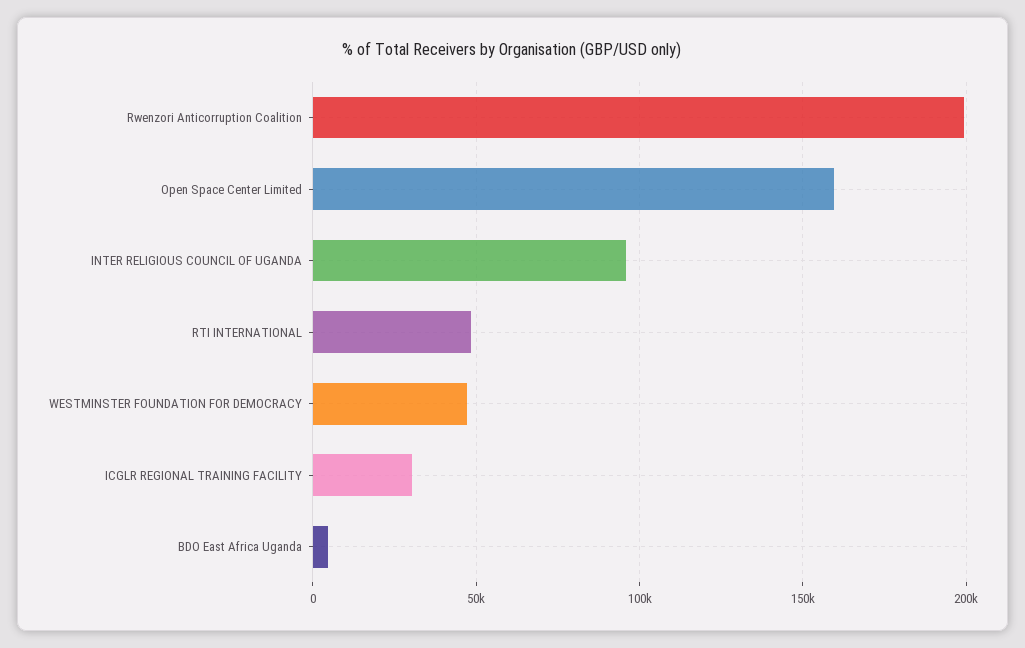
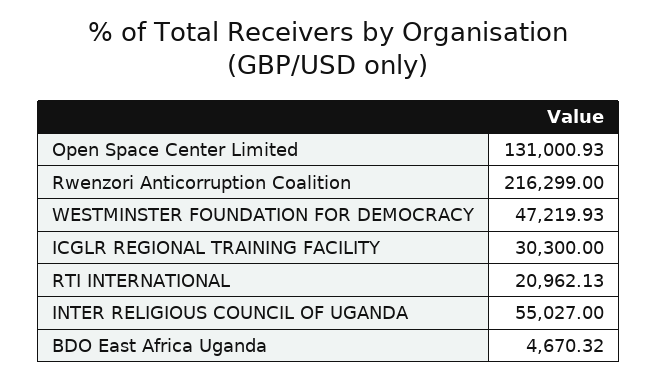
Rwenzori Anticorruption Coalition: 200000 -> 216299
Open Space Center Limited: 160000 -> 131000.93
INTER RELIGIOUS COUNCIL OF UGANDA: 95000 -> 55027
RTI INTERNATIONAL: 50000 -> 20962.13

